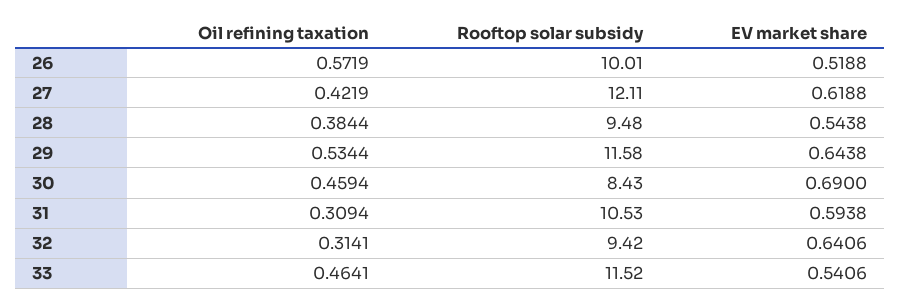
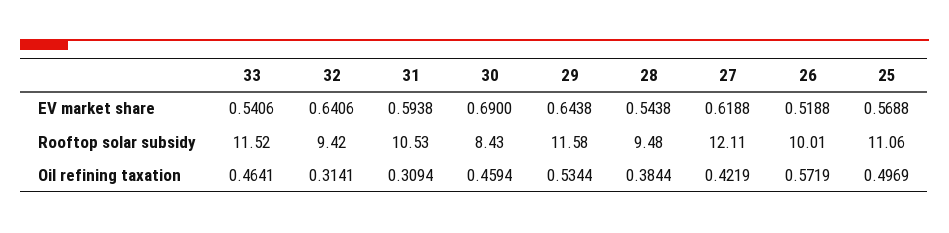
EV market share, 25: none -> 0.5688
Rooftop solar subsidy, 25: none -> 11.06
Oil refining taxation, 25: none -> 0.4969

